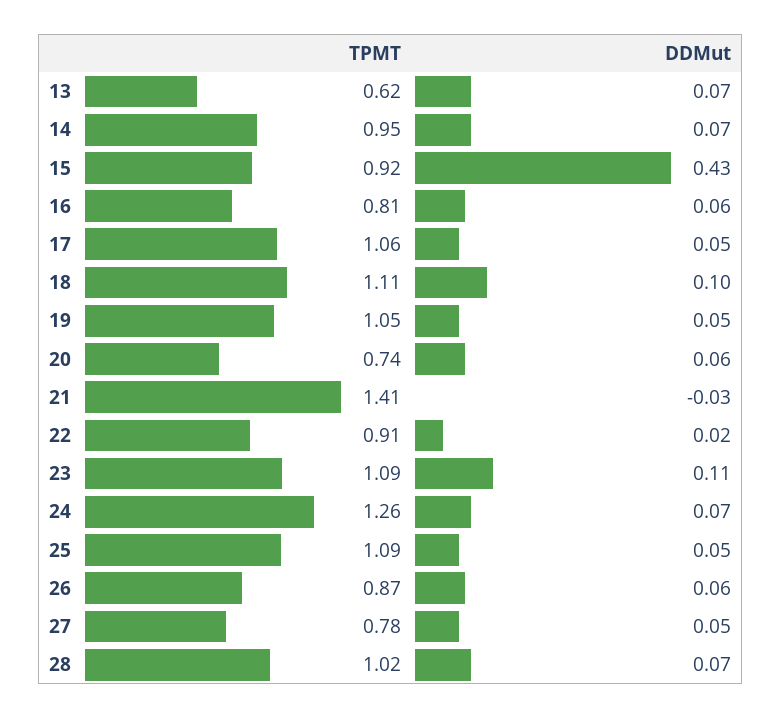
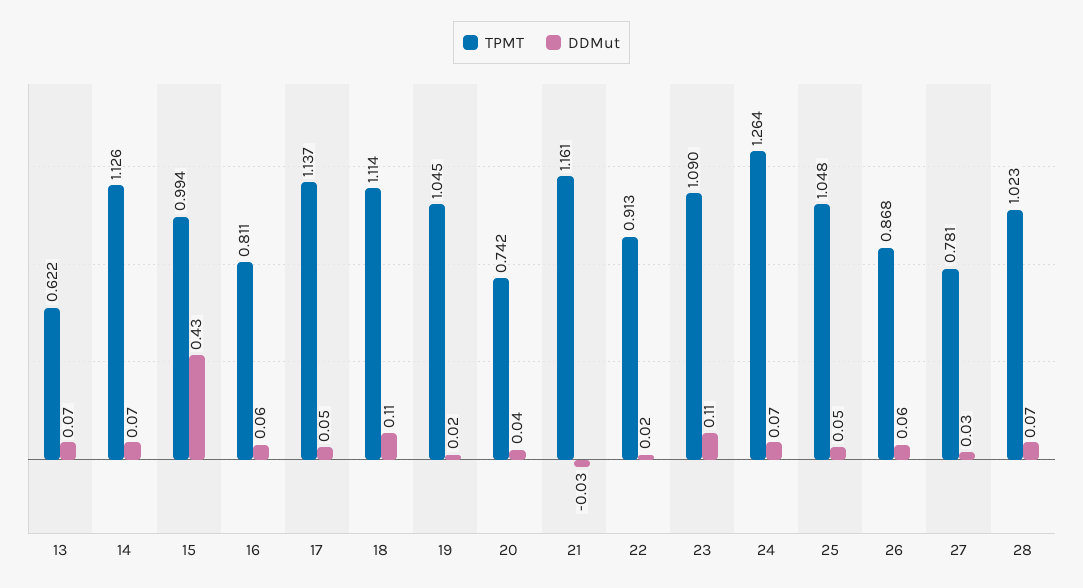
TPMT, 14: 0.95 -> 1.126
TPMT, 15: 0.92 -> 0.994
TPMT, 17: 1.06 -> 1.137
DDMut, 18: 0.1 -> 0.11
DDMut, 19: 0.05 -> 0.02
DDMut, 20: 0.06 -> 0.04
TPMT, 21: 1.41 -> 1.161
TPMT, 25: 1.09 -> 1.048
DDMut, 27: 0.05 -> 0.03

